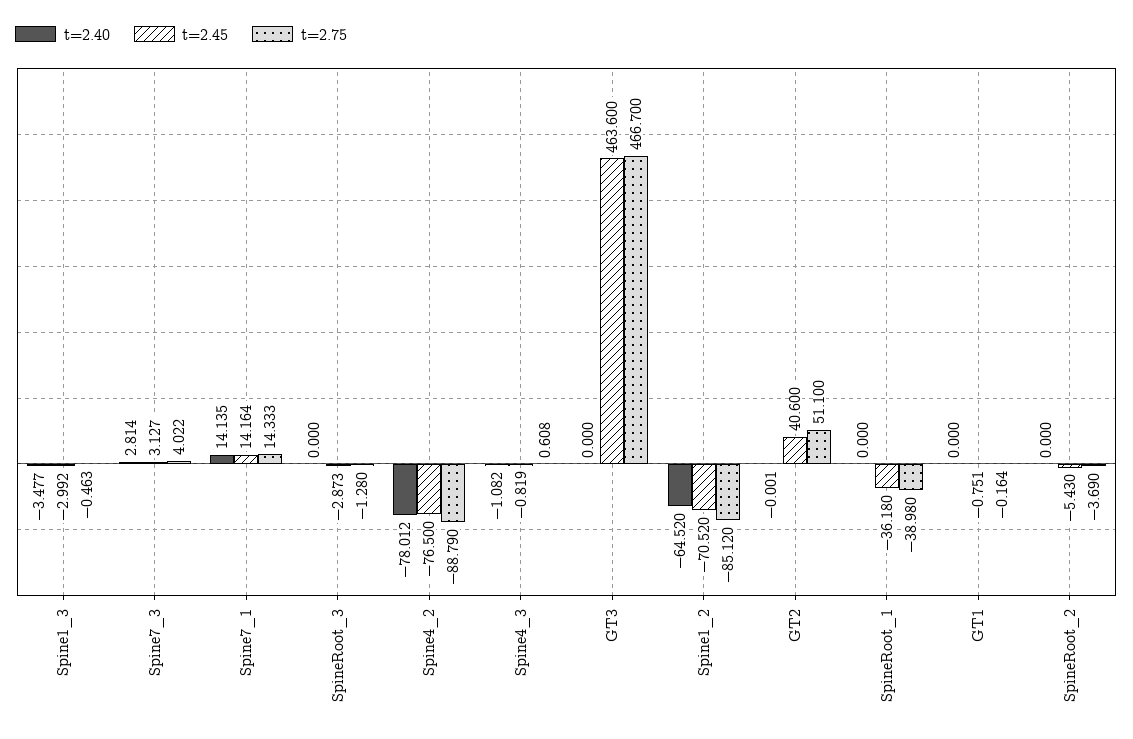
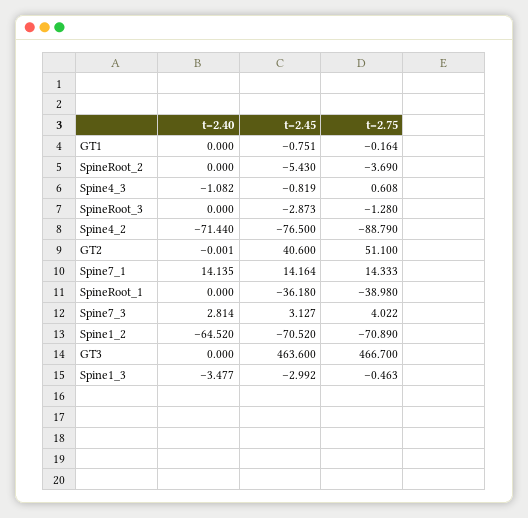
t=2.40, Spine4_2: -78.012 -> -71.44
t=2.75, Spine1_2: -85.12 -> -70.89

